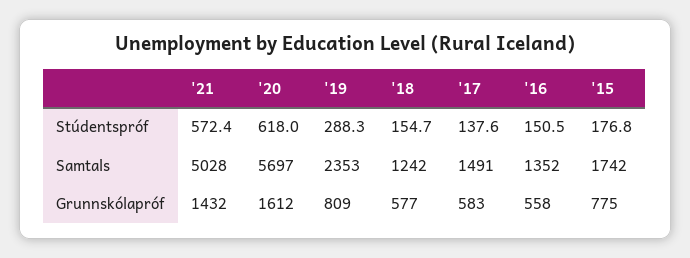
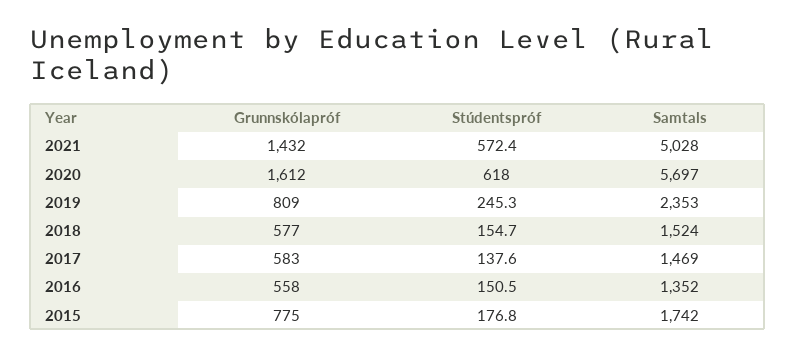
'19, Stúdentspróf: 288.3 -> 245.3
'18, Samtals: 1242 -> 1524
'17, Samtals: 1491 -> 1469

